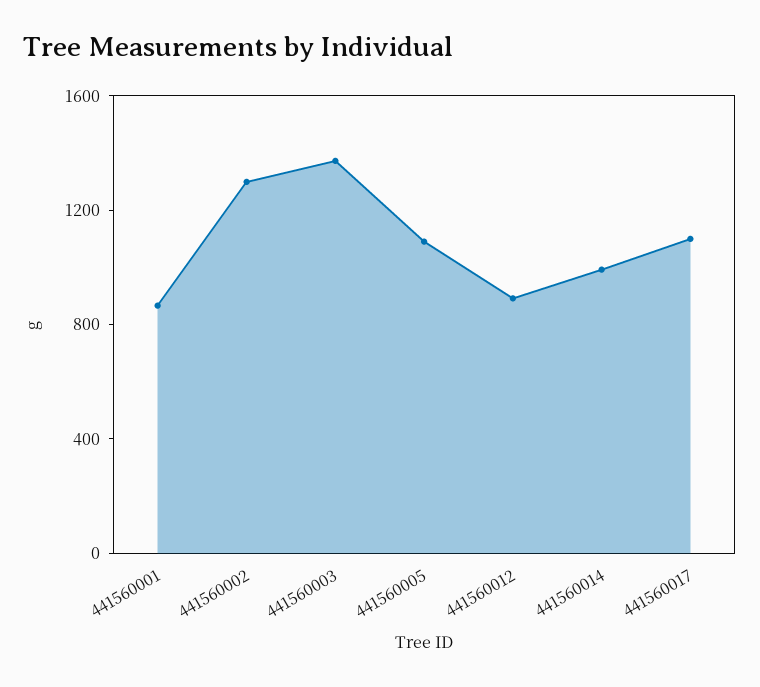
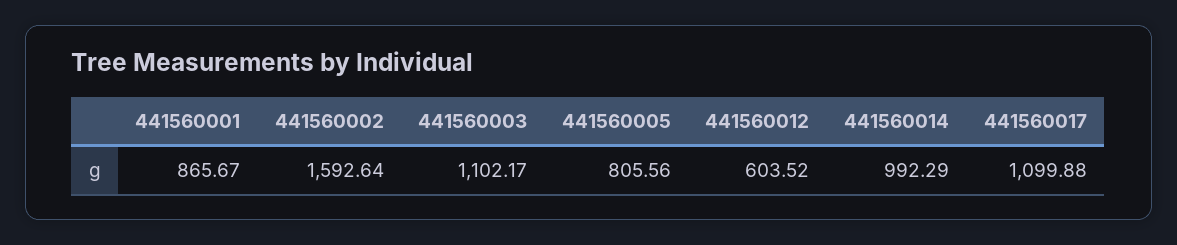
441560002: 1300 -> 1592.64
441560003: 1400 -> 1102.17
441560005: 1100 -> 805.56
441560012: 900 -> 603.52

